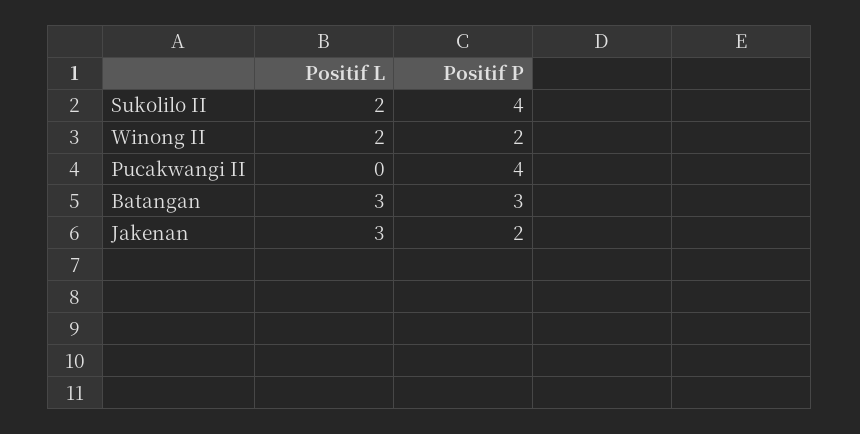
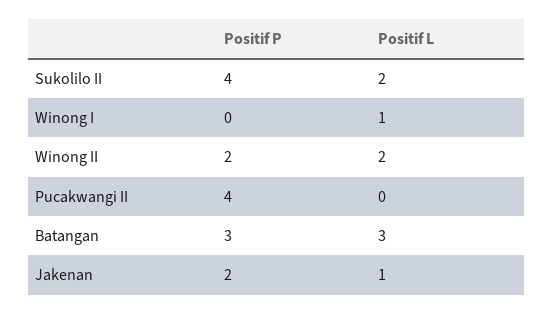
Positif L, Jakenan: 3 -> 1
Positif P, Winong I: none -> 0
Positif L, Winong I: none -> 1

